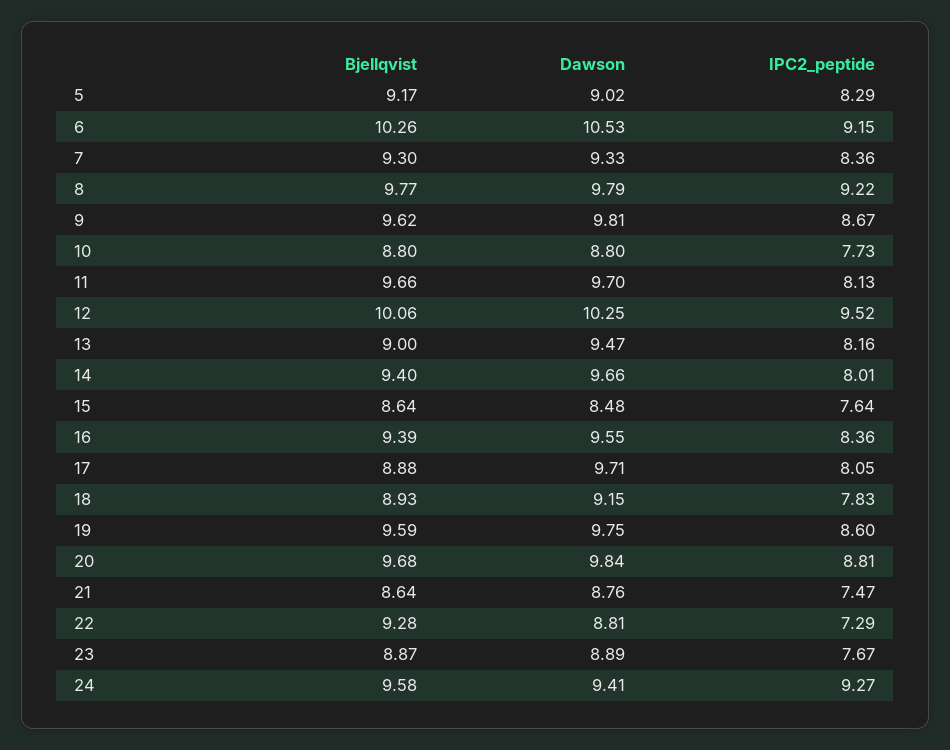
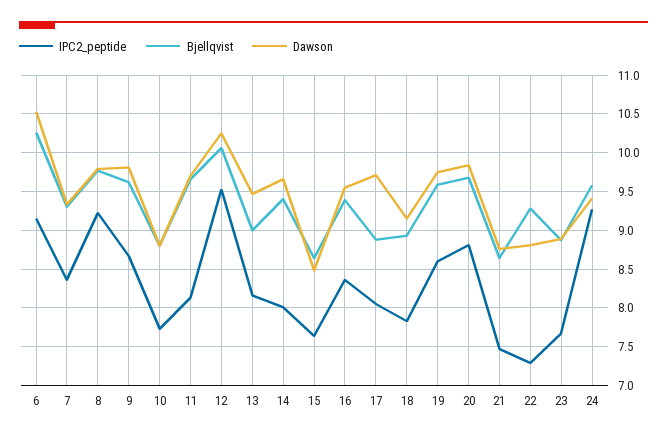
Bjellqvist, 5: 9.17 -> none
Dawson, 5: 9.02 -> none
IPC2_peptide, 5: 8.29 -> none

